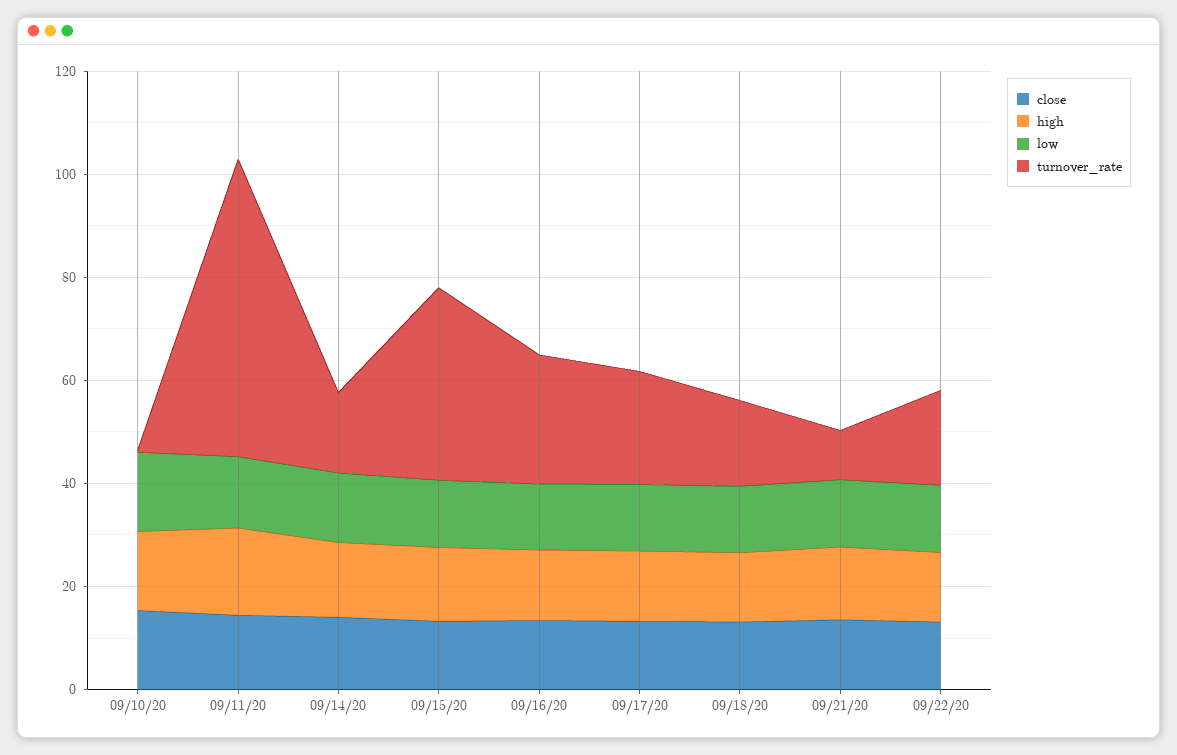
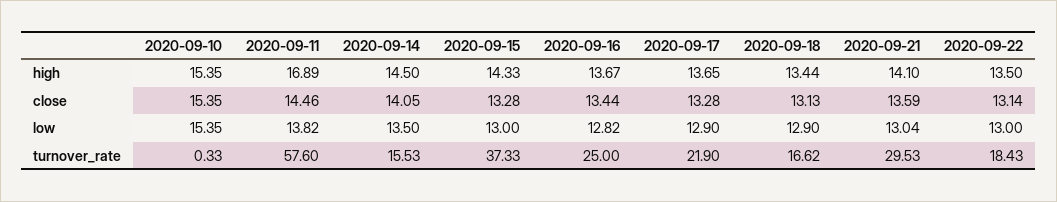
turnover_rate, 09/21/20: 10 -> 29.53

